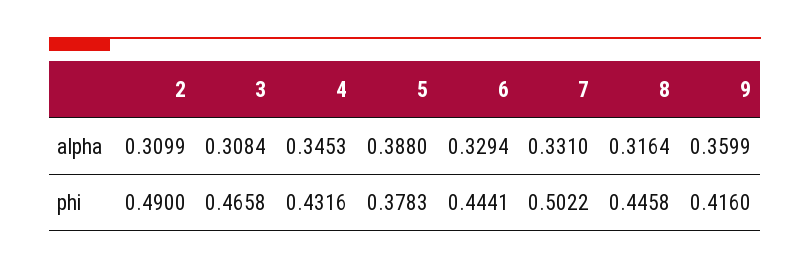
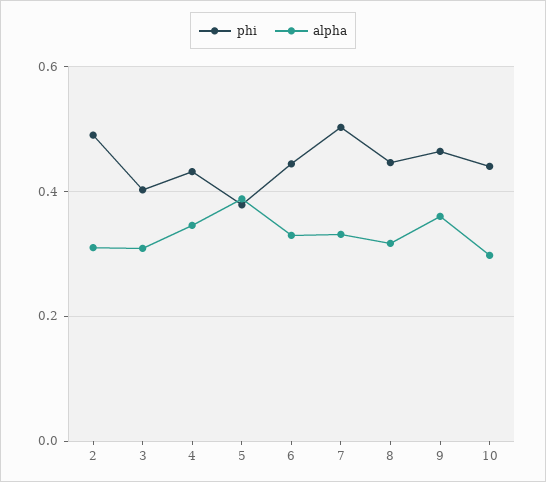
phi, 3: 0.4658 -> 0.4
phi, 9: 0.416 -> 0.46
phi, 10: none -> 0.44
alpha, 10: none -> 0.3

